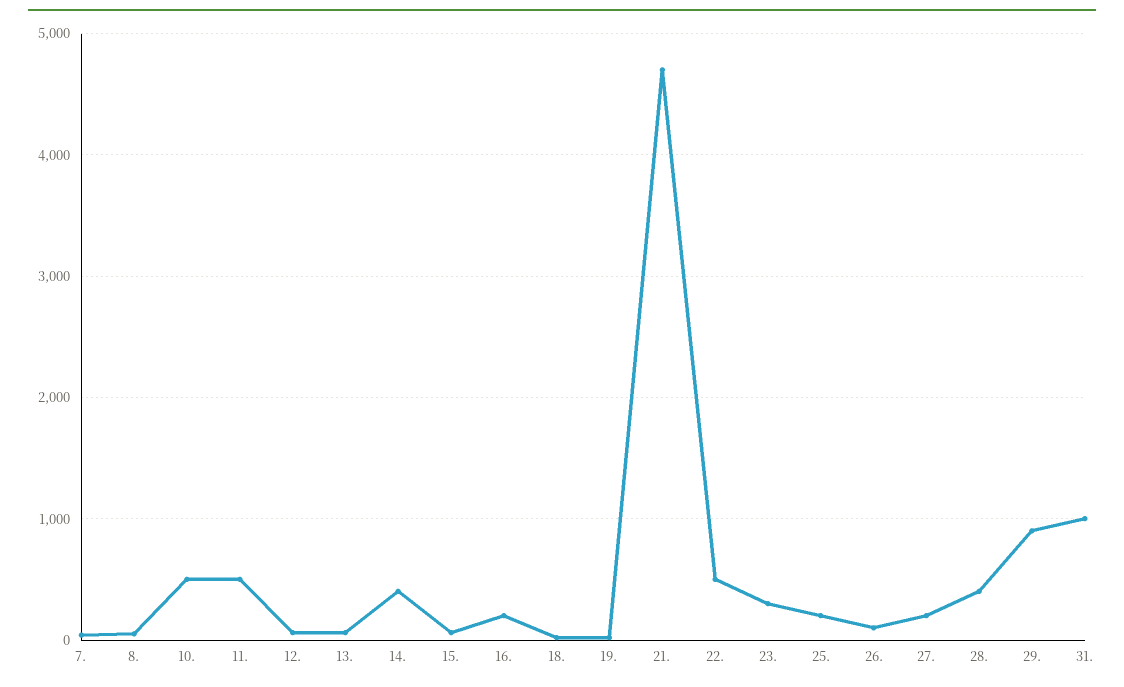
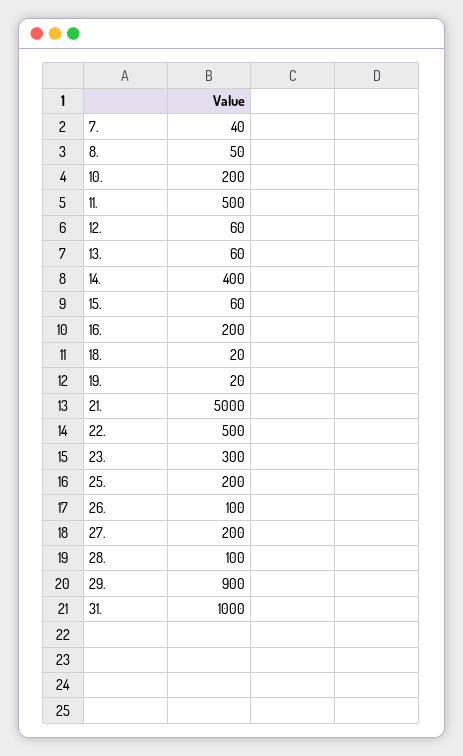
10.: 500 -> 200
21.: 4700 -> 5000
28.: 400 -> 100

